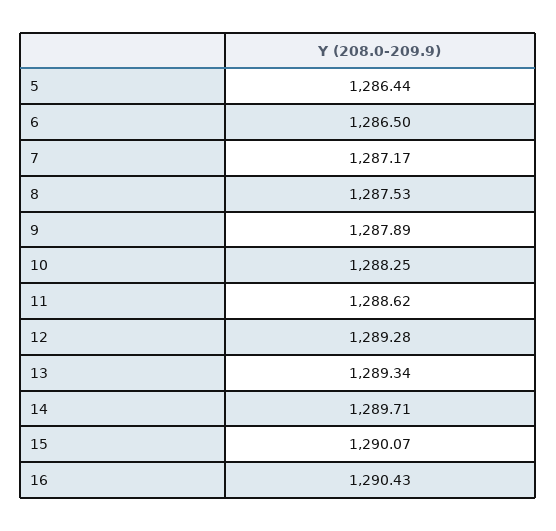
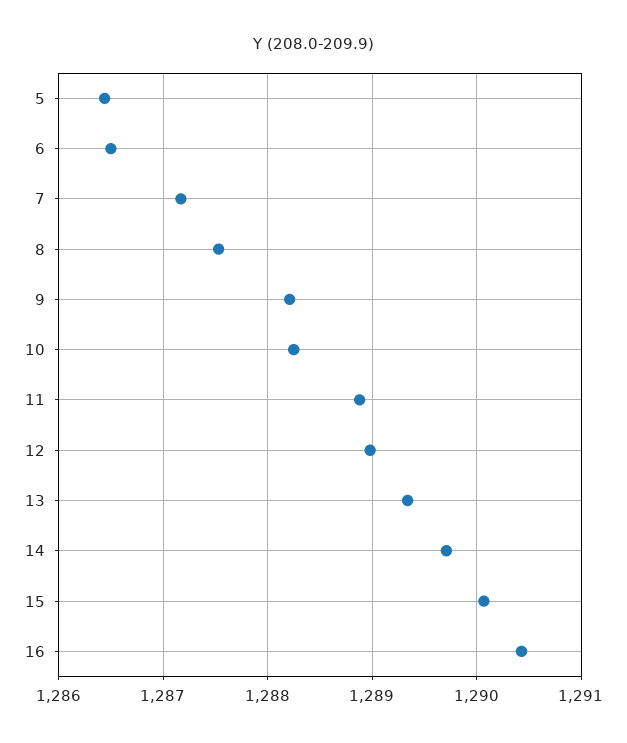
9: 1287.89 -> 1288.2
11: 1288.62 -> 1288.9
12: 1289.28 -> 1289

